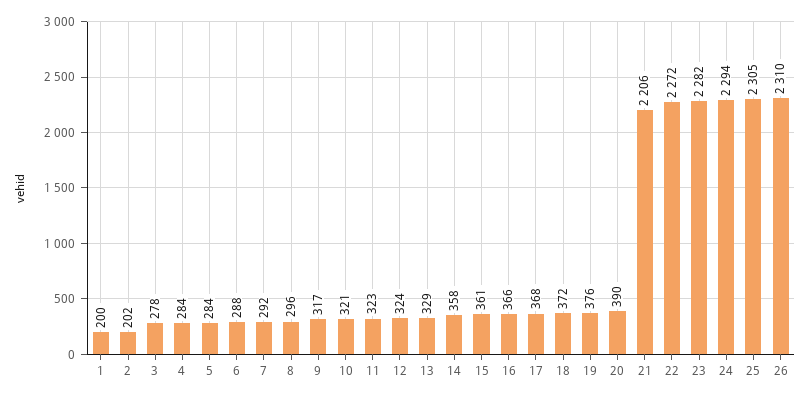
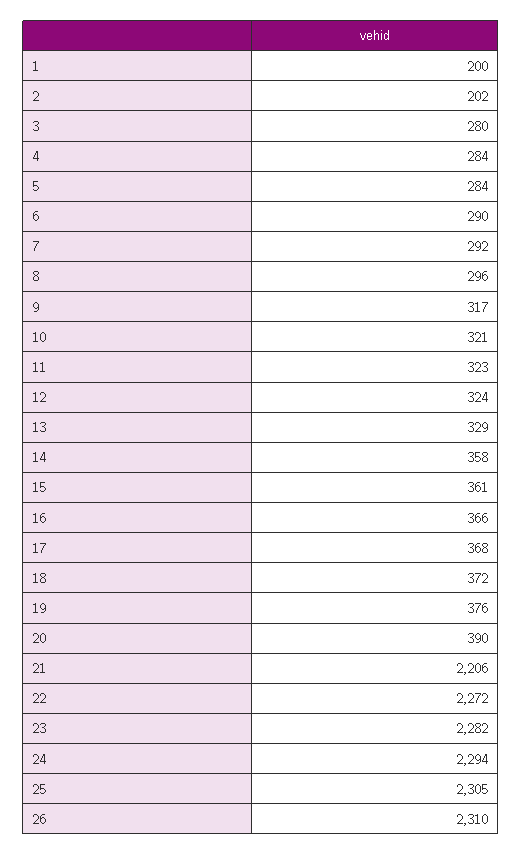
3: 278 -> 280
6: 288 -> 290

